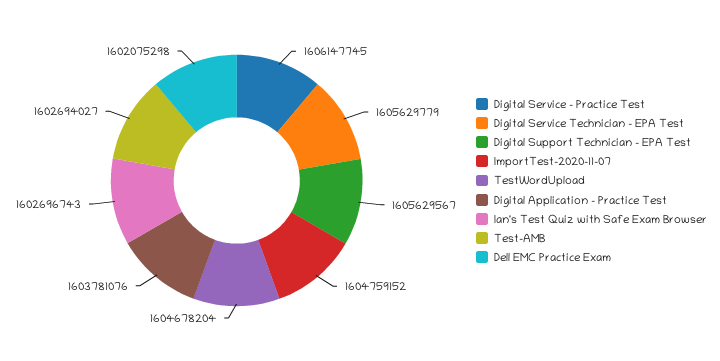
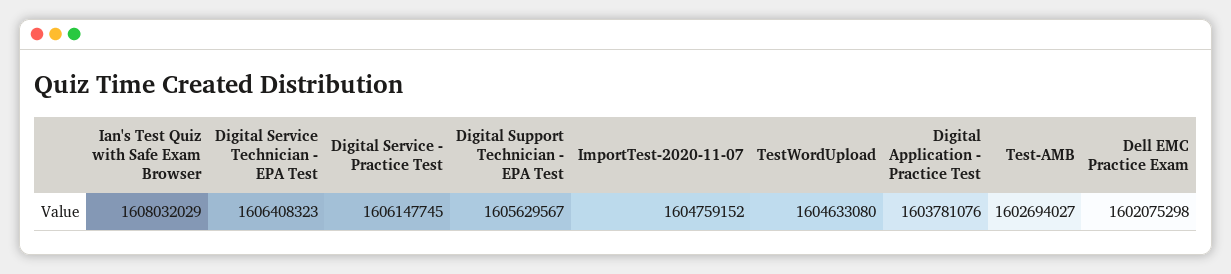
Digital Service Technician - EPA Test: 1605629779 -> 1606408323
TestWordUpload: 1604678204 -> 1604633080
Ian's Test Quiz with Safe Exam Browser: 1602696743 -> 1608032029

